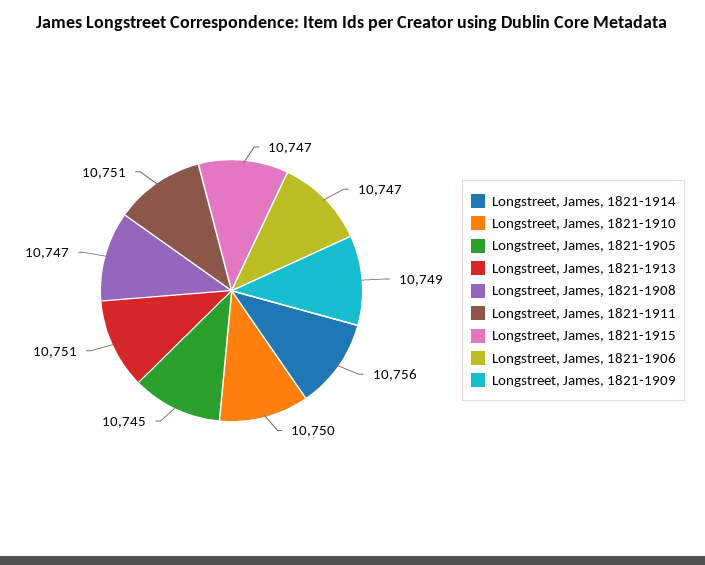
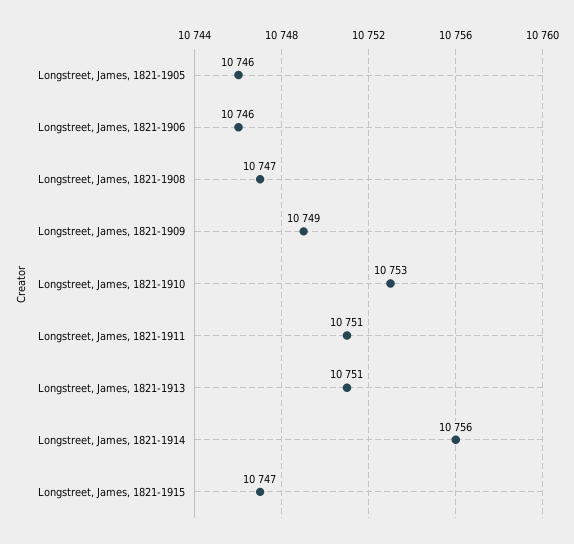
Longstreet, James, 1821-1910: 10750 -> 10753
Longstreet, James, 1821-1905: 10745 -> 10746
Longstreet, James, 1821-1906: 10747 -> 10746

